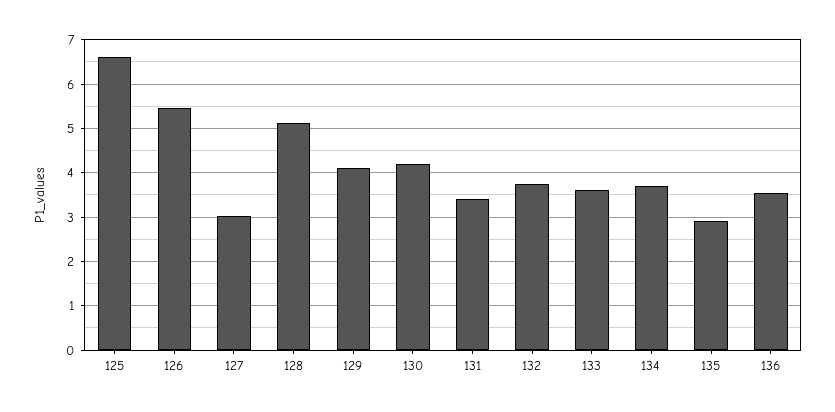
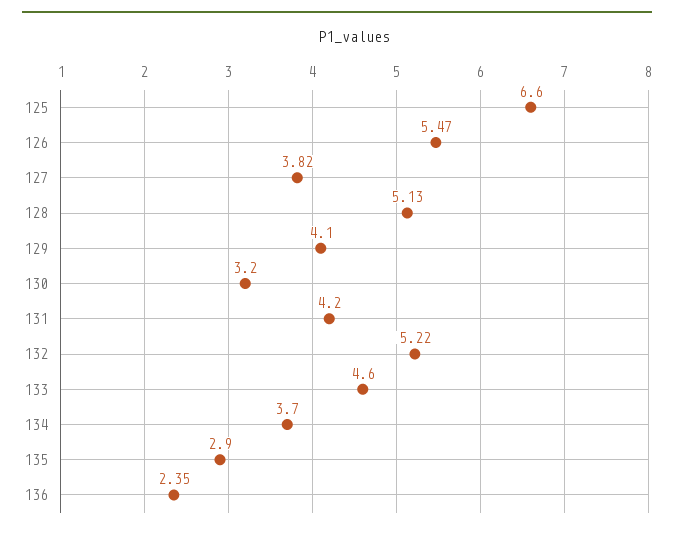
127: 3 -> 3.82
130: 4.2 -> 3.2
131: 3.4 -> 4.2
132: 3.8 -> 5.22
133: 3.6 -> 4.6
136: 3.6 -> 2.35

